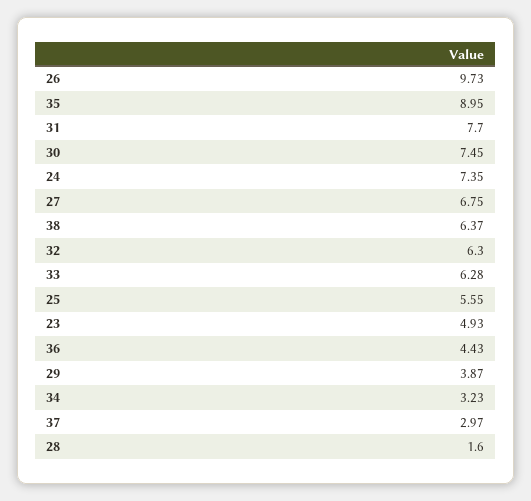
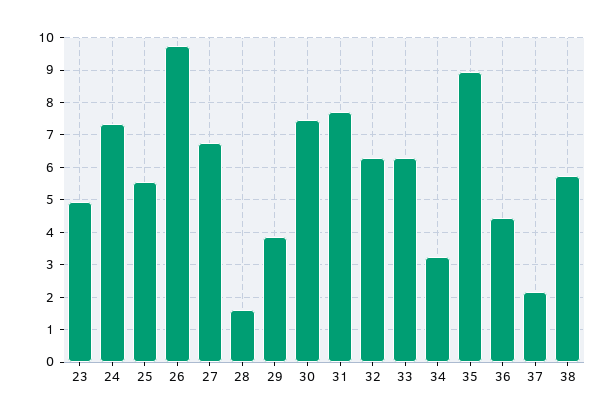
38: 6.37 -> 5.8
37: 2.97 -> 2.2

